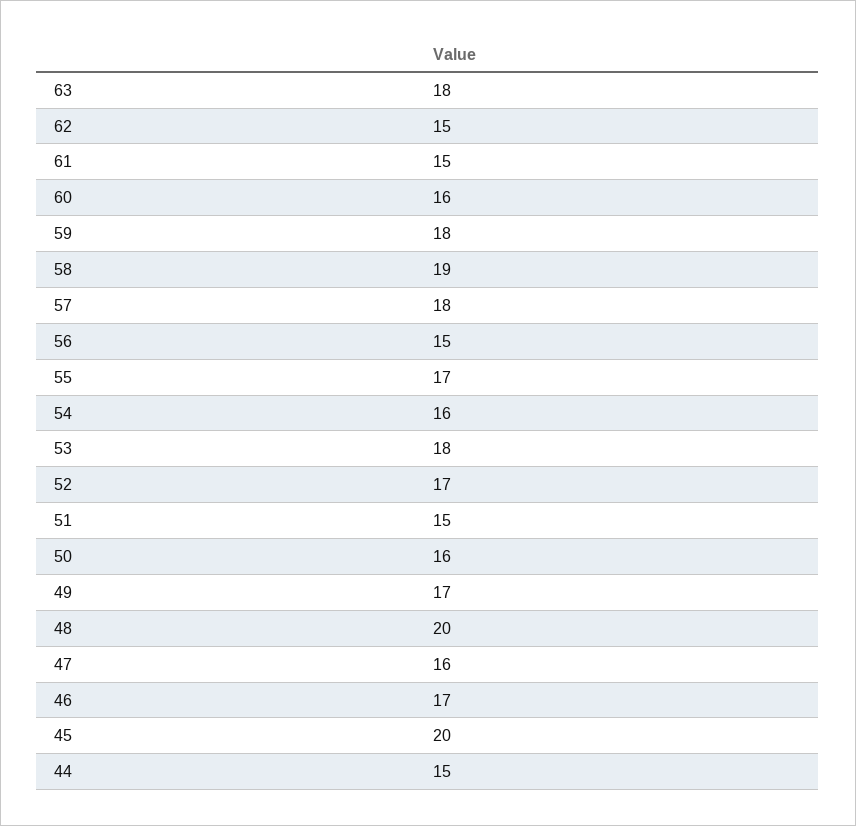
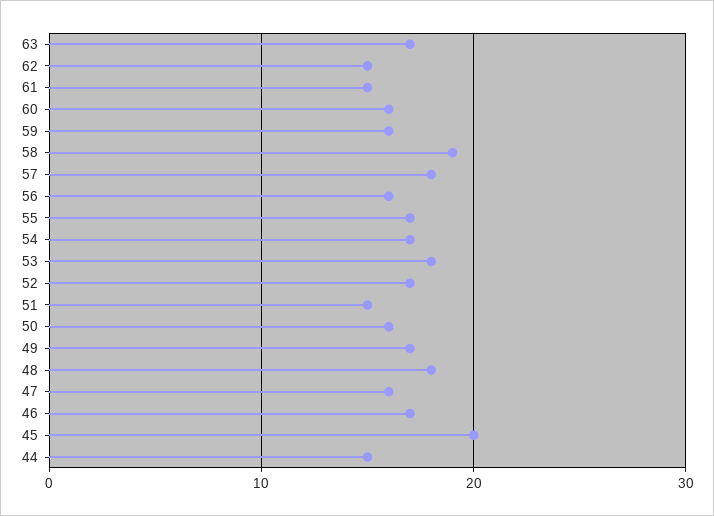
63: 18 -> 17
59: 18 -> 16
56: 15 -> 16
54: 16 -> 17
48: 20 -> 18

